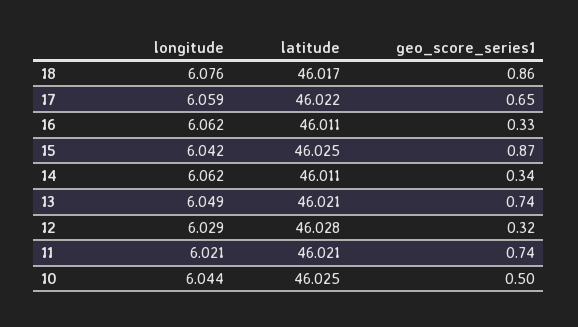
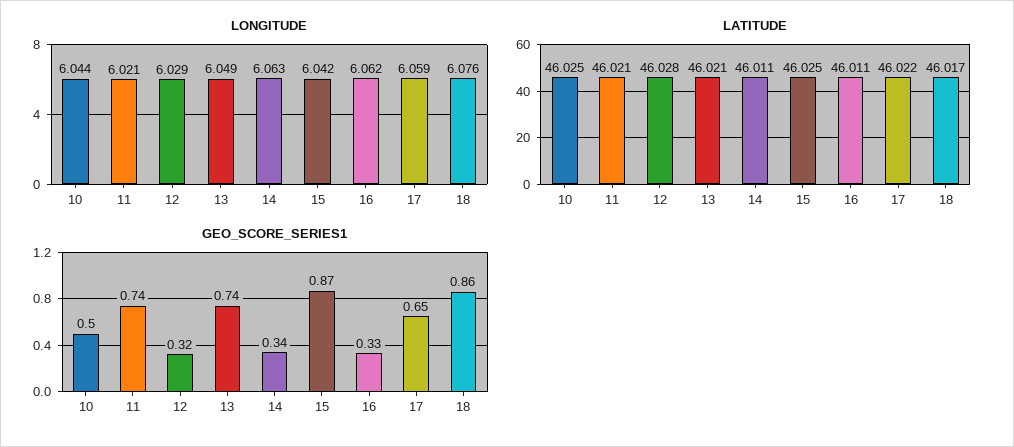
longitude, 14: 6.062 -> 6.063

